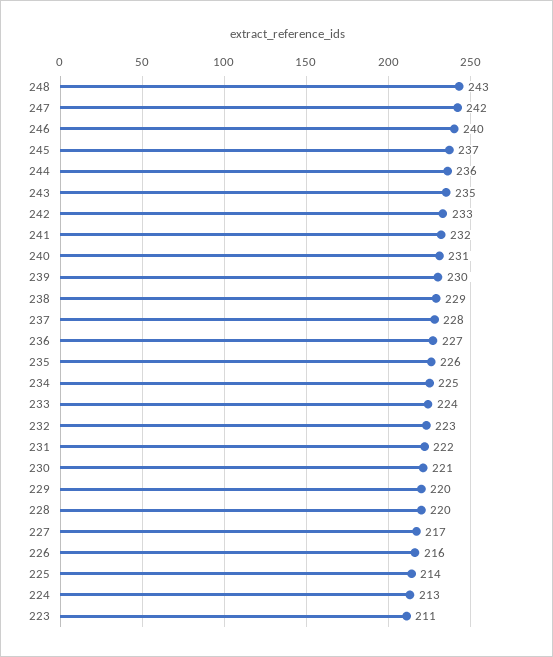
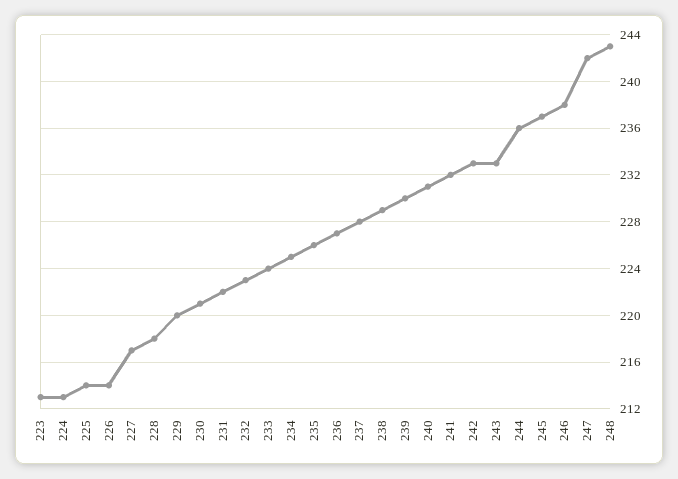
246: 240 -> 238
243: 235 -> 233
228: 220 -> 218
226: 216 -> 214
223: 211 -> 213

